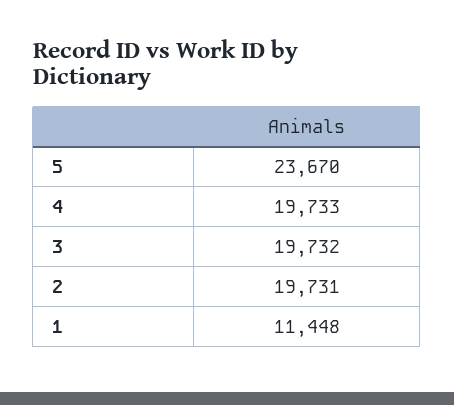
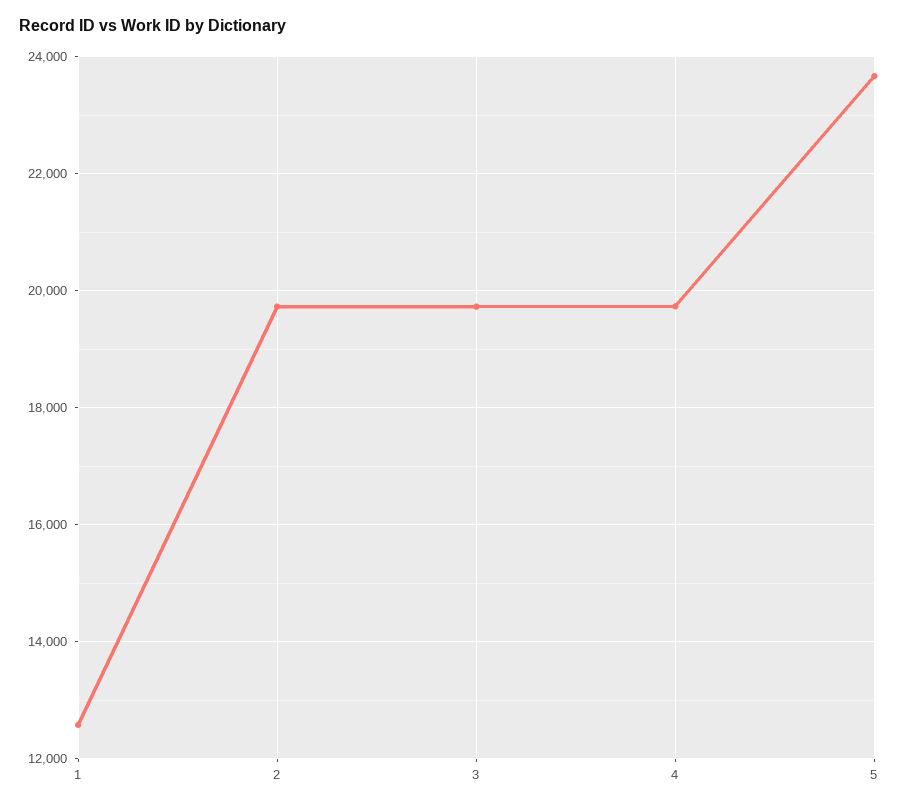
1: 11448 -> 12600

